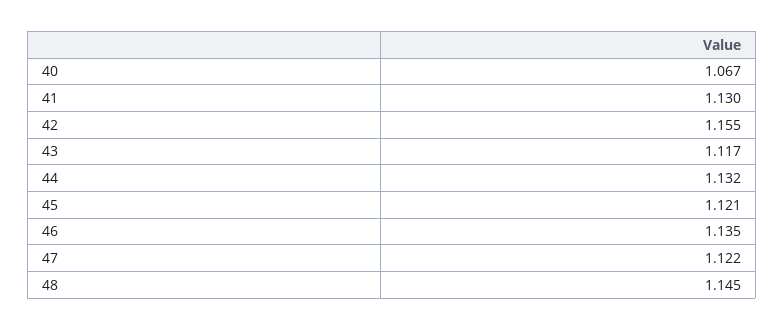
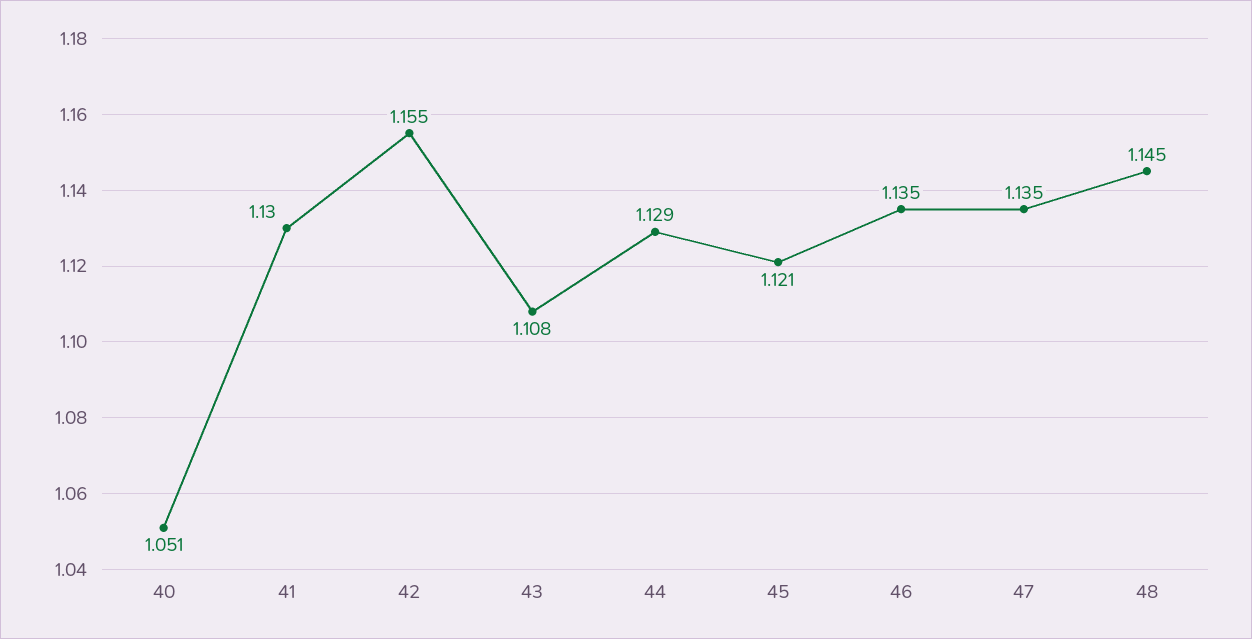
40: 1.067 -> 1.051
43: 1.117 -> 1.108
44: 1.132 -> 1.129
47: 1.122 -> 1.135

